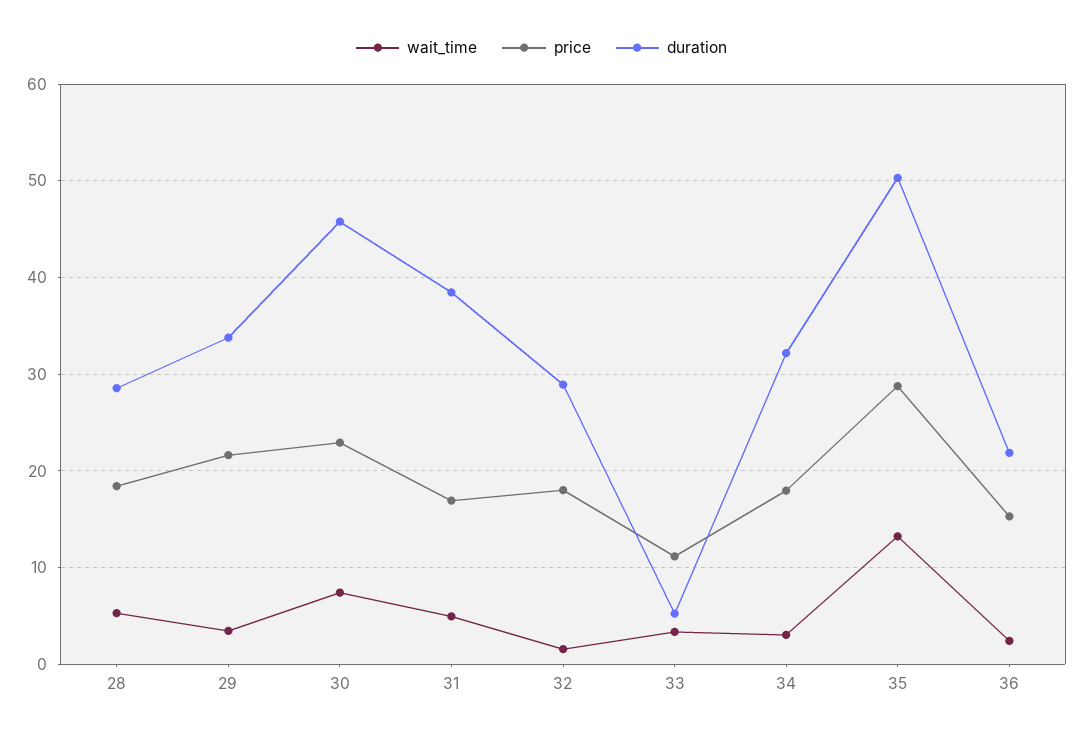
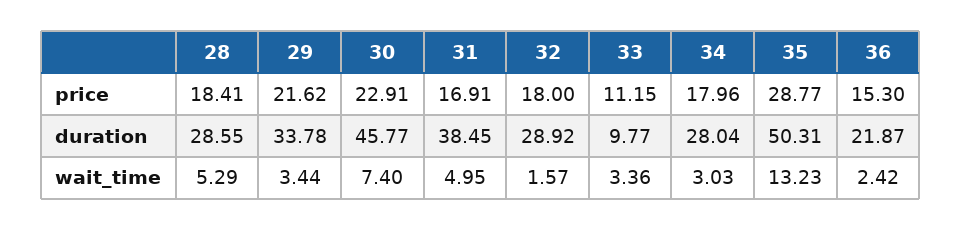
duration, 33: 5 -> 9.77
duration, 34: 32 -> 28.04

